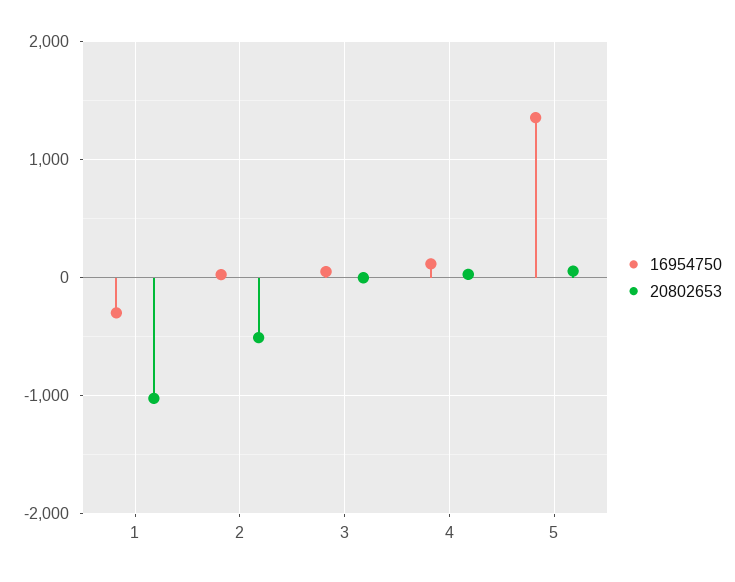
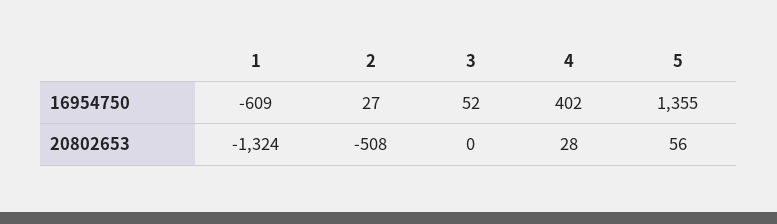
16954750, 1: -300 -> -609
20802653, 1: -1000 -> -1324
16954750, 4: 100 -> 402

